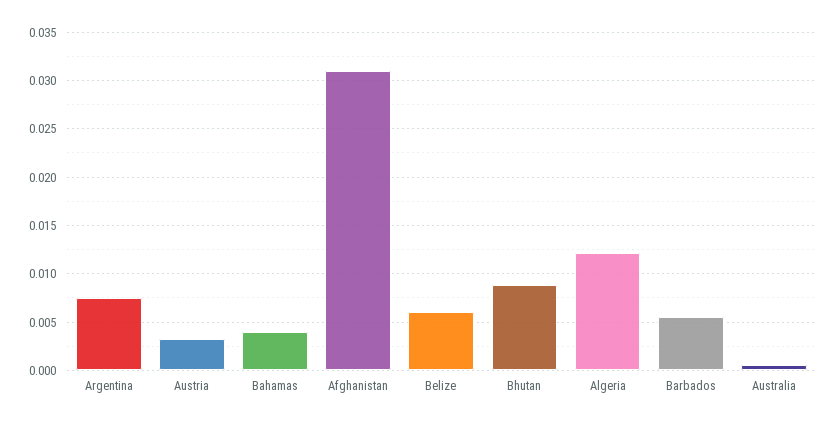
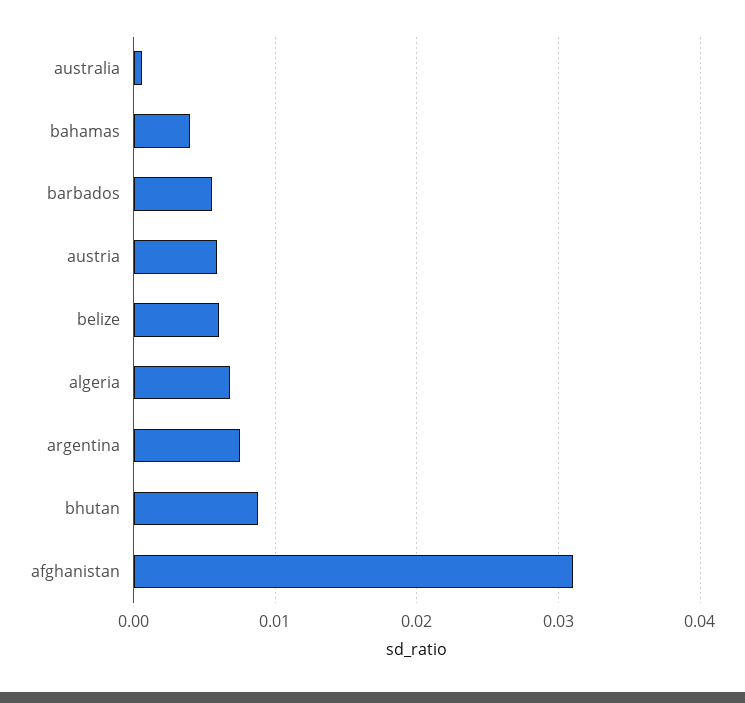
Austria: 0.003 -> 0.006
Algeria: 0.012 -> 0.007

